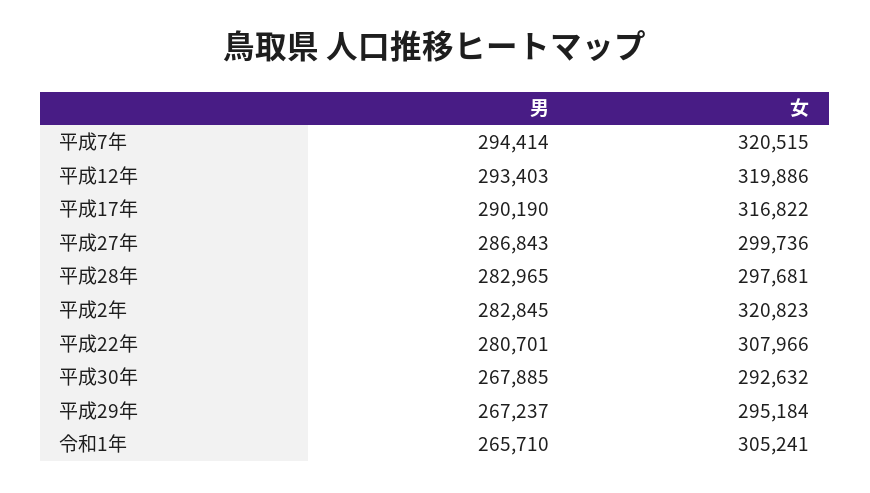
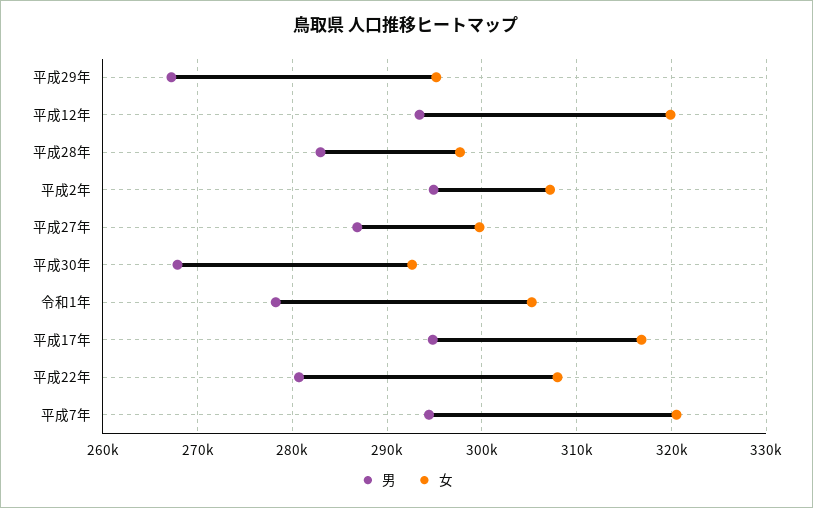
男, 平成17年: 290190 -> 295000
男, 平成2年: 282845 -> 295000
女, 平成2年: 320823 -> 307000
男, 令和1年: 265710 -> 278000

